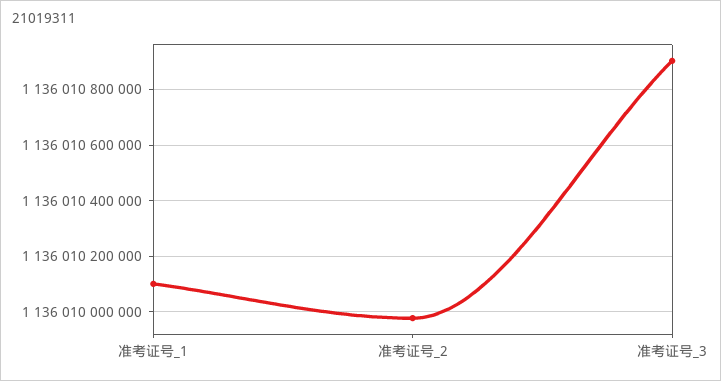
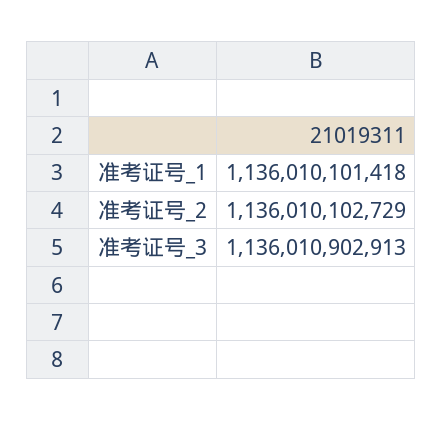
准考证号_2: 1136009975000 -> 1136010102729

